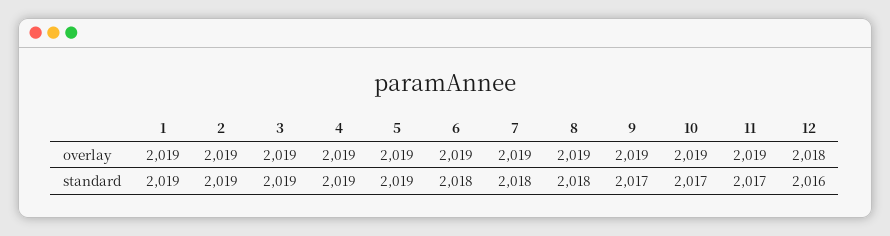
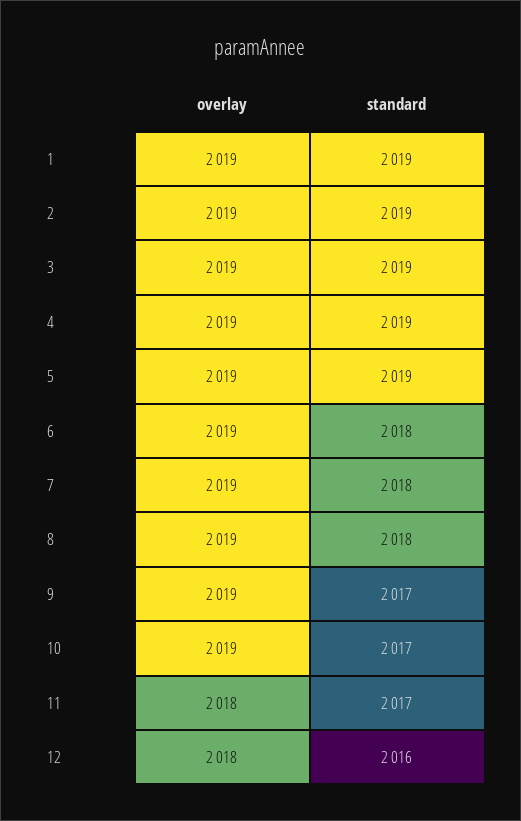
11, overlay: 2019 -> 2018

